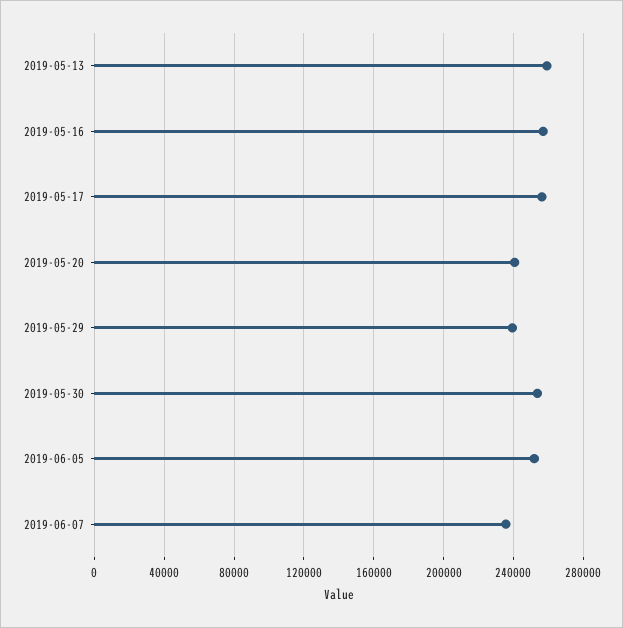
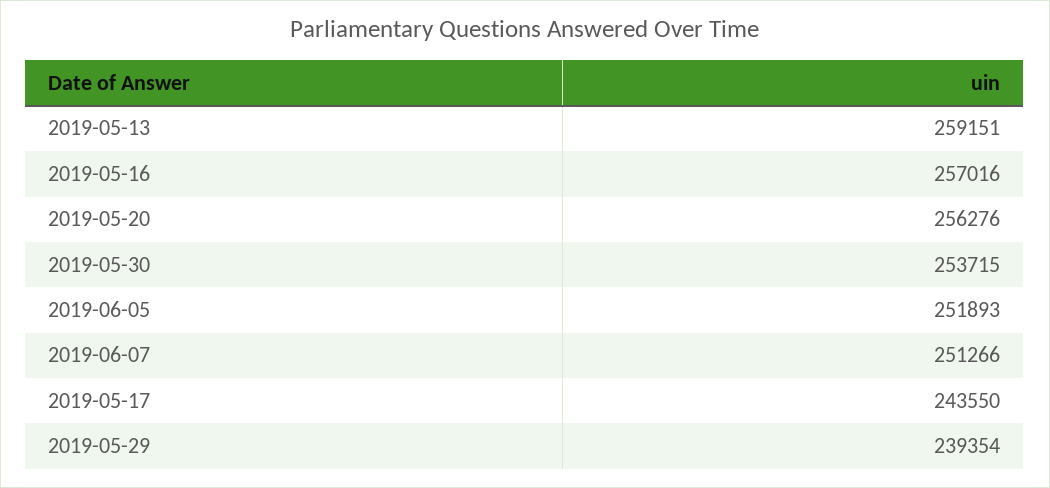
2019-05-17: 255000 -> 243550
2019-05-20: 240000 -> 256276
2019-06-07: 235000 -> 251266

